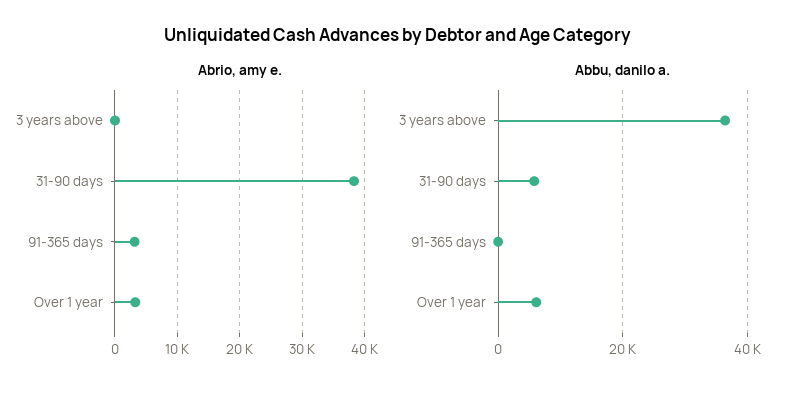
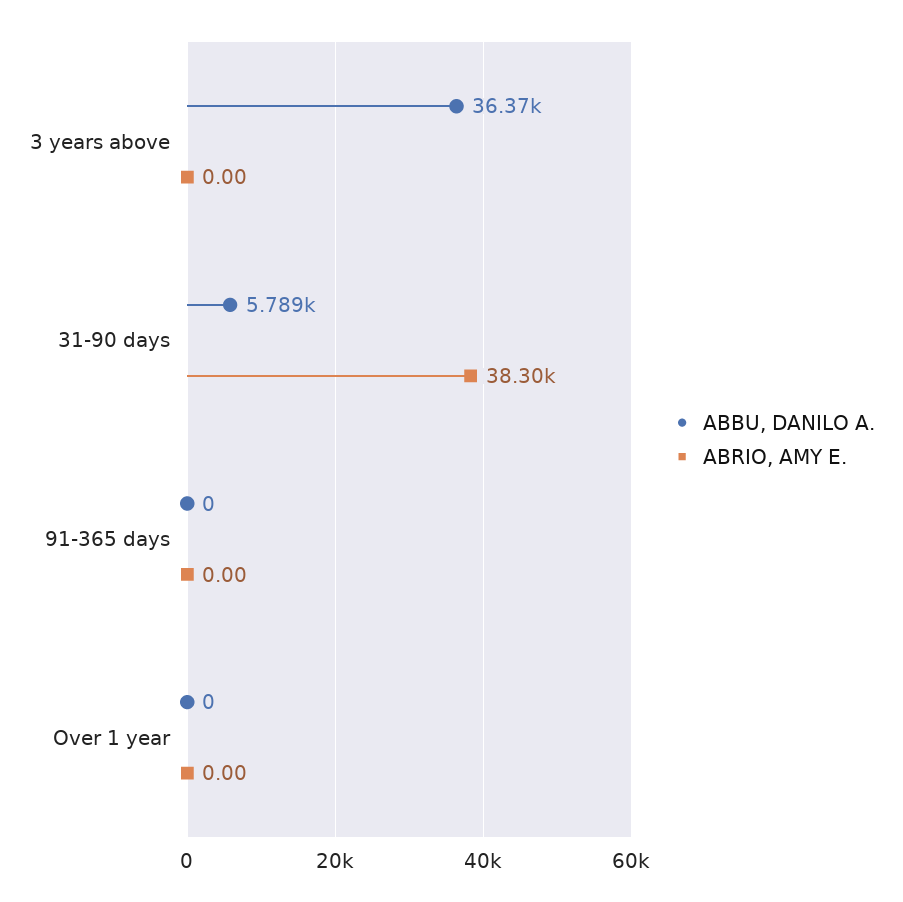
Abrio, amy e., 91-365 days: 3000 -> 0
Abrio, amy e., Over 1 year: 3000 -> 0
Abbu, danilo a., Over 1 year: 6000 -> 0

